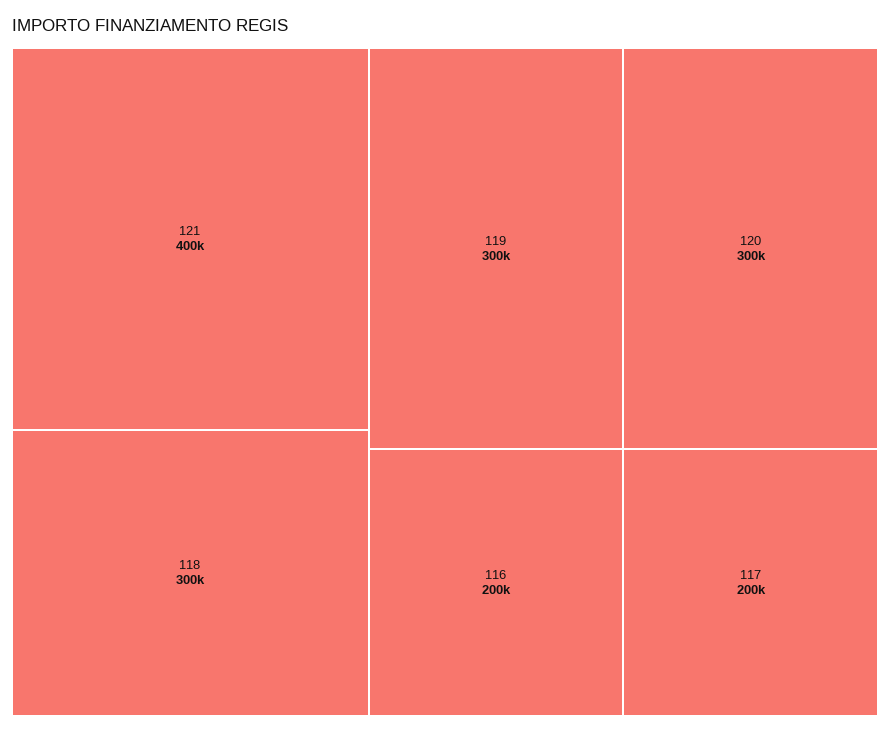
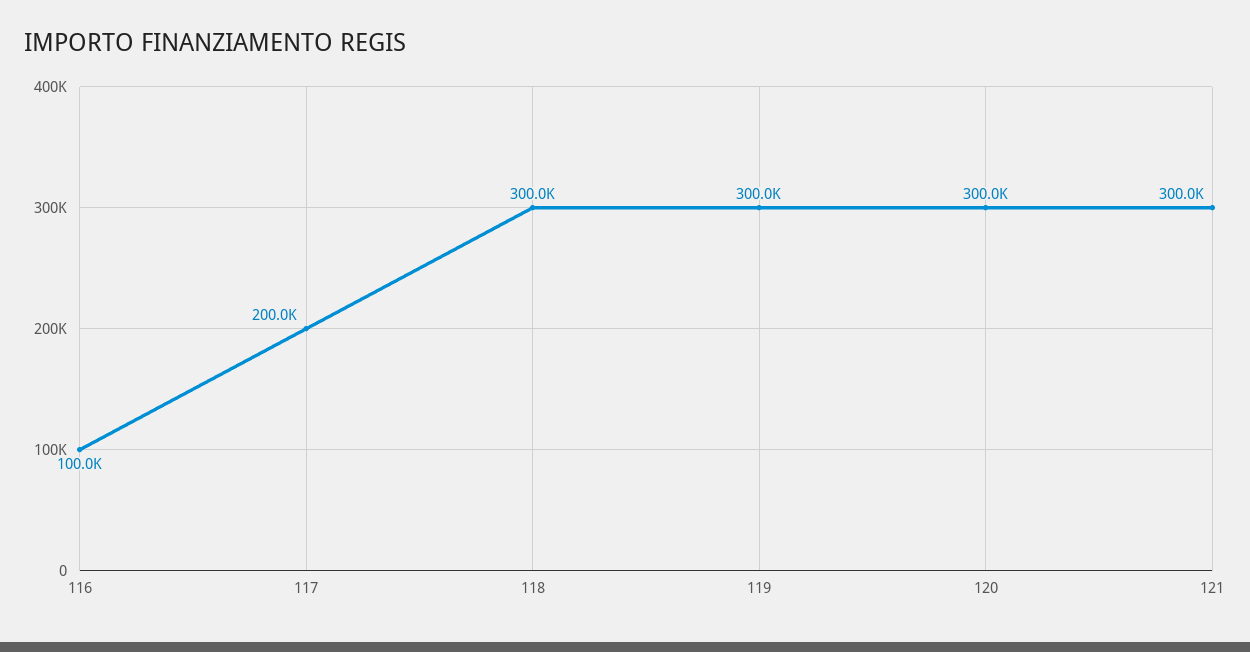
121: 400000 -> 300000
116: 200000 -> 100000

